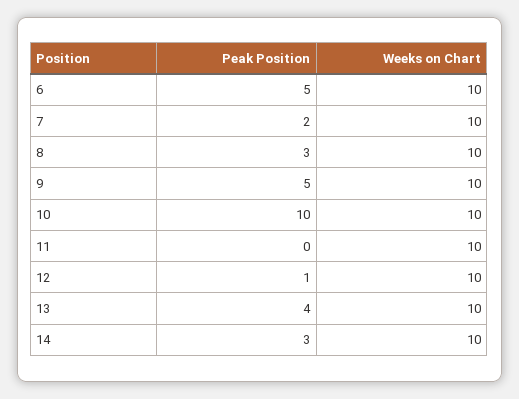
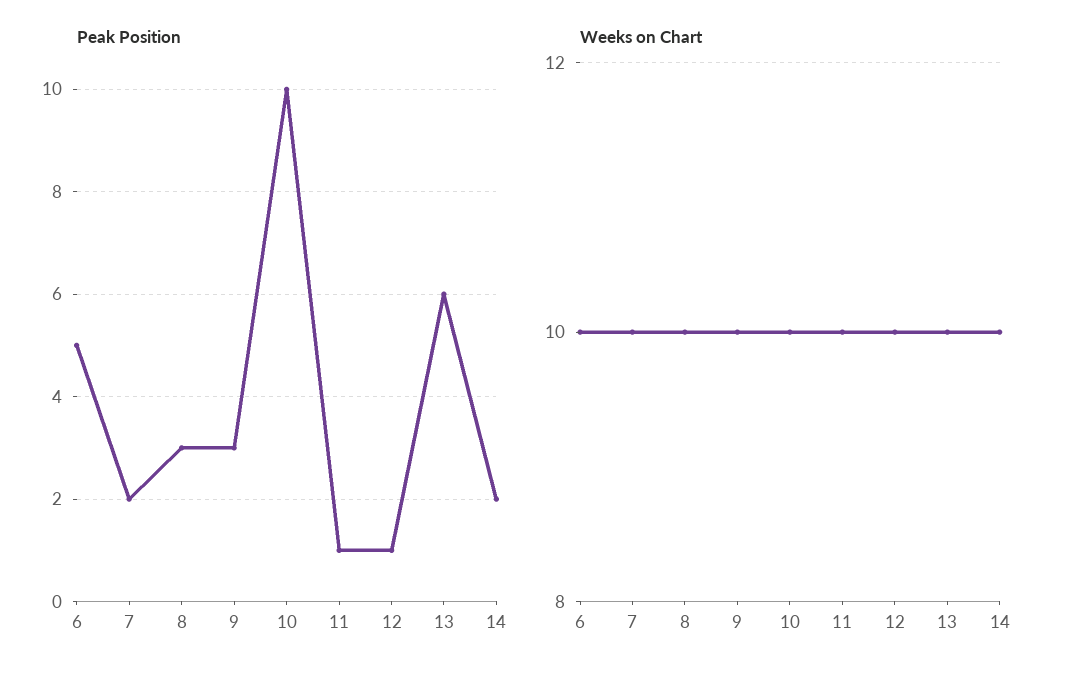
Peak Position, 9: 5 -> 3
Peak Position, 11: 0 -> 1
Peak Position, 13: 4 -> 6
Peak Position, 14: 3 -> 2

